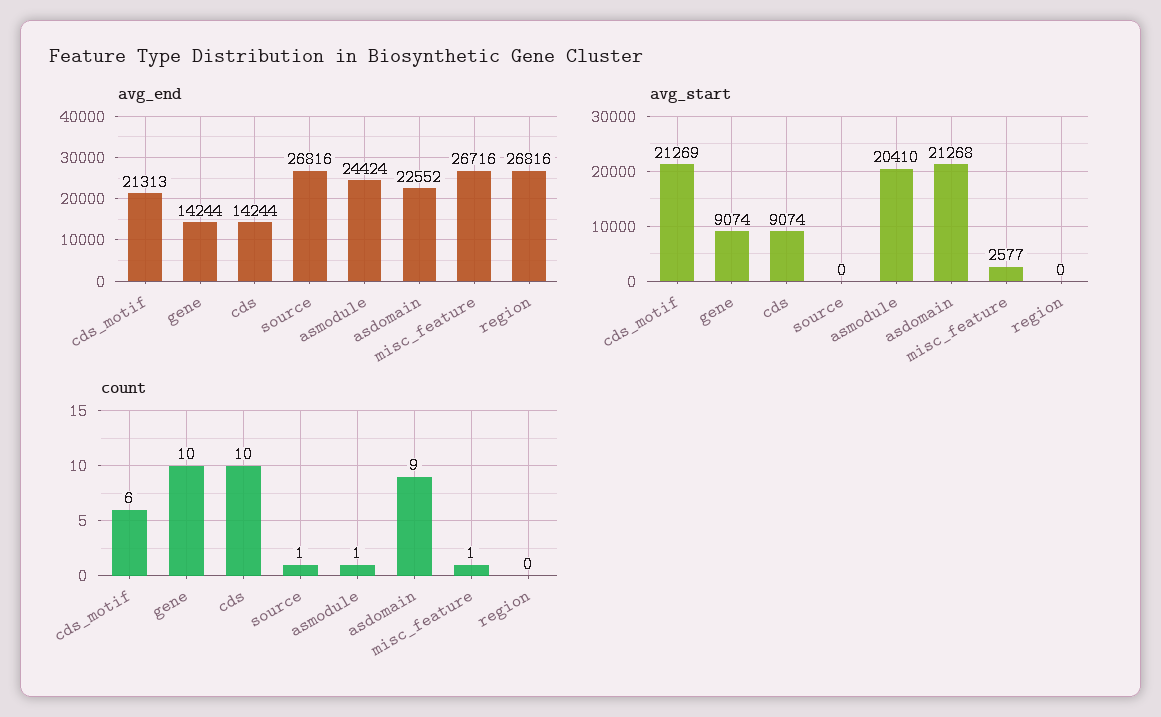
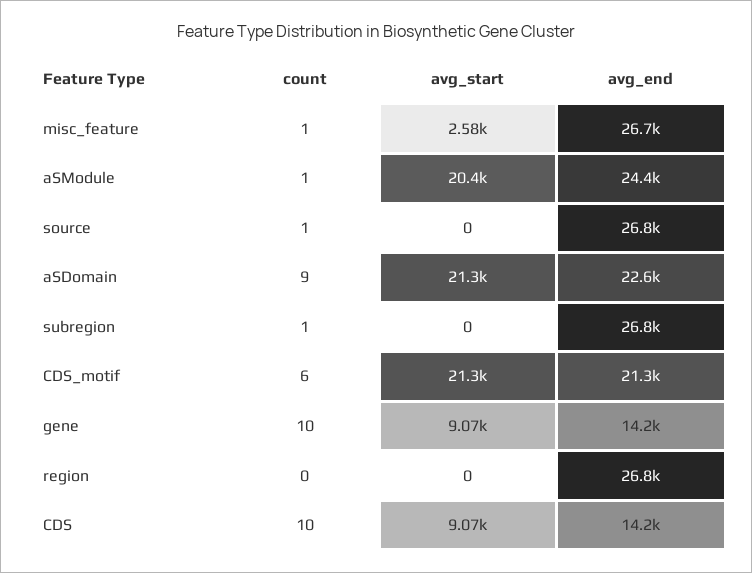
count, subregion: none -> 1
avg_start, subregion: none -> 0
avg_end, subregion: none -> 26800

